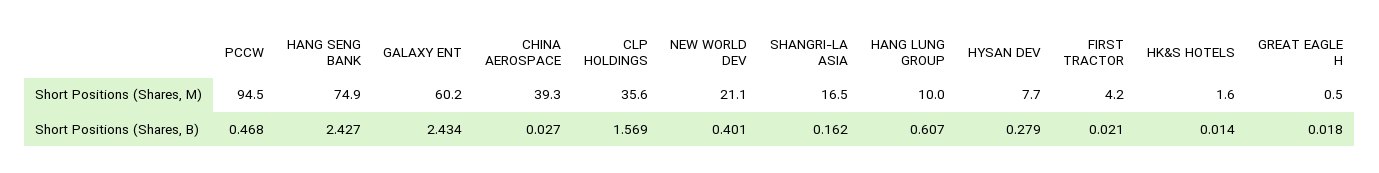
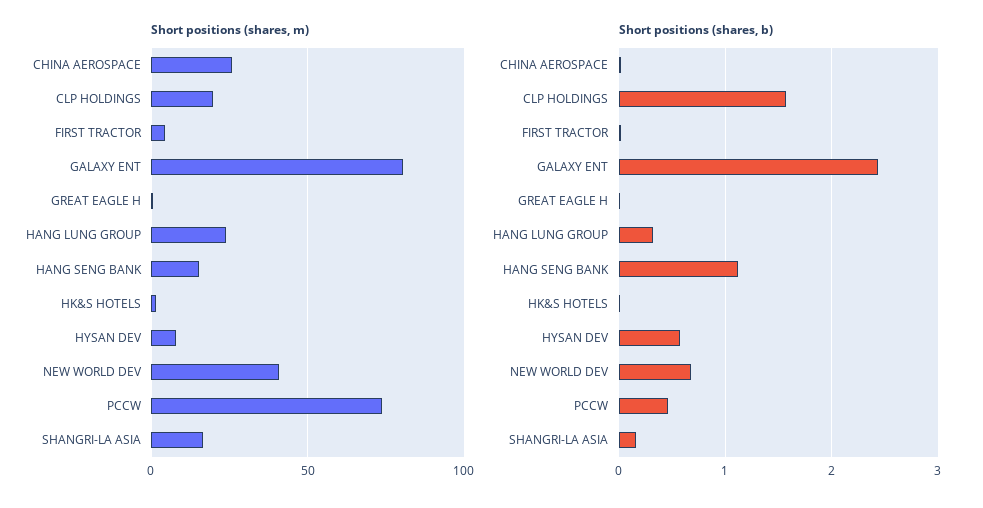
Short Positions (Shares, M), PCCW: 94.5 -> 75
Short Positions (Shares, M), HANG SENG BANK: 74.9 -> 15
Short Positions (Shares, M), GALAXY ENT: 60.2 -> 80
Short Positions (Shares, M), CHINA AEROSPACE: 39.3 -> 25
Short Positions (Shares, M), CLP HOLDINGS: 35.6 -> 20
Short Positions (Shares, M), NEW WORLD DEV: 21.1 -> 40
Short Positions (Shares, M), HANG LUNG GROUP: 10 -> 25
Short Positions (Shares, B), HANG SENG BANK: 2.427 -> 1.1
Short Positions (Shares, B), NEW WORLD DEV: 0.401 -> 0.7
Short Positions (Shares, B), HANG LUNG GROUP: 0.607 -> 0.3
Short Positions (Shares, B), HYSAN DEV: 0.279 -> 0.6

